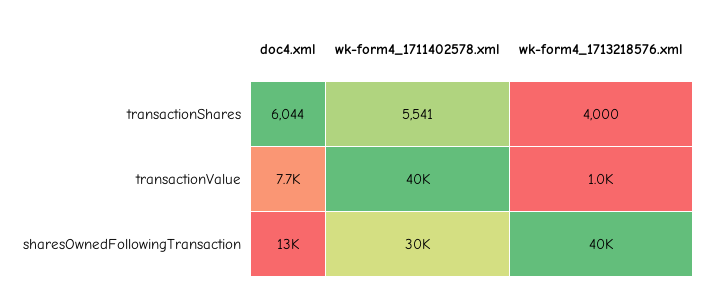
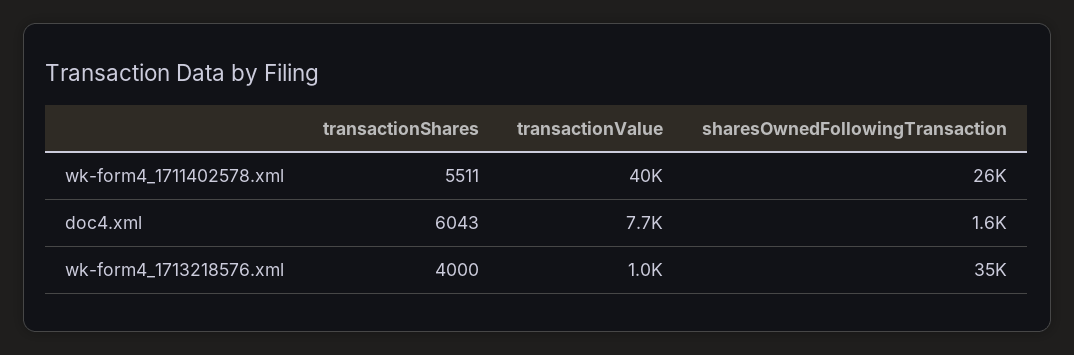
doc4.xml, transactionShares: 6044 -> 6043
wk-form4_1711402578.xml, transactionShares: 5541 -> 5511
doc4.xml, sharesOwnedFollowingTransaction: 13000 -> 1600
wk-form4_1711402578.xml, sharesOwnedFollowingTransaction: 30000 -> 26000
wk-form4_1713218576.xml, sharesOwnedFollowingTransaction: 40000 -> 35000

